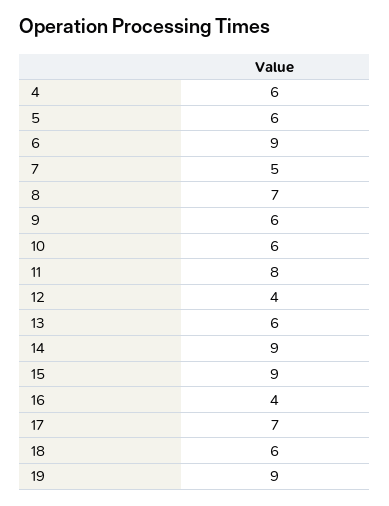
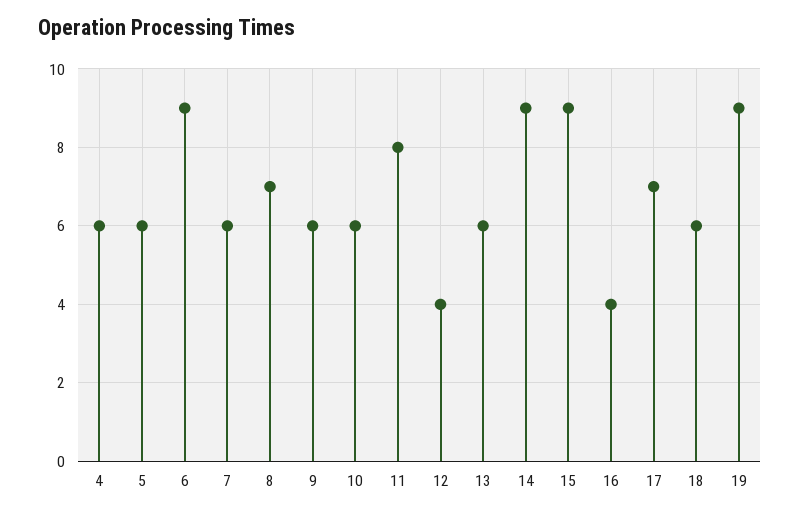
7: 5 -> 6

